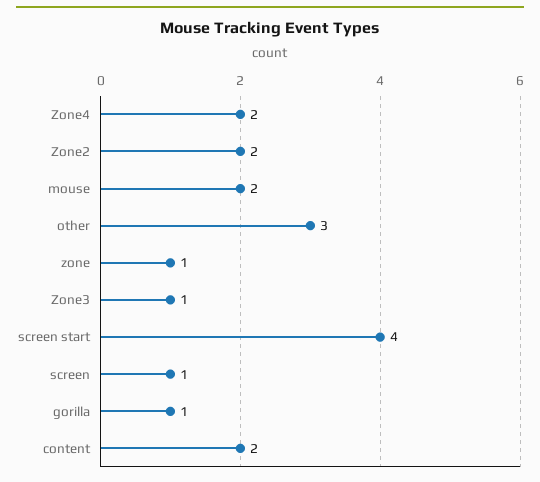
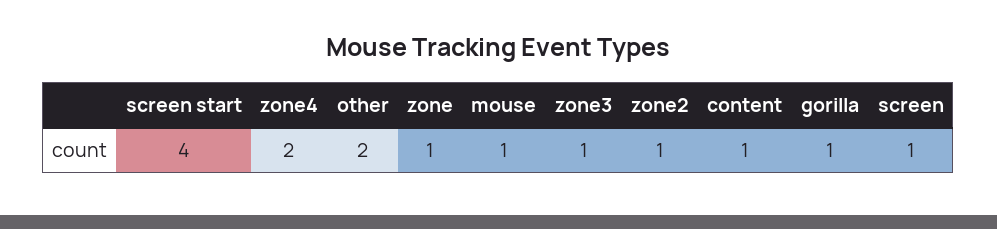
Zone2: 2 -> 1
mouse: 2 -> 1
other: 3 -> 2
content: 2 -> 1

